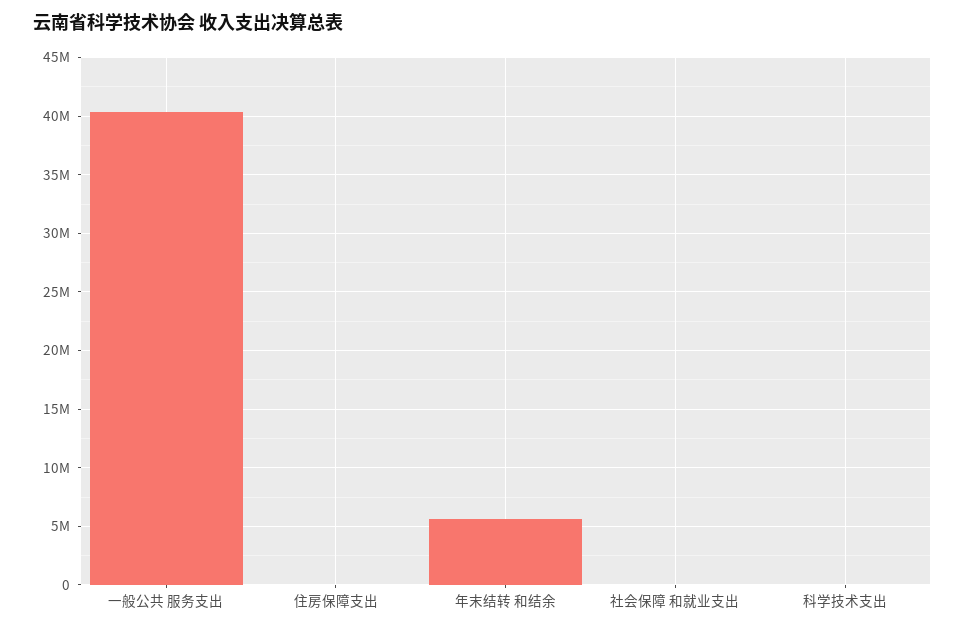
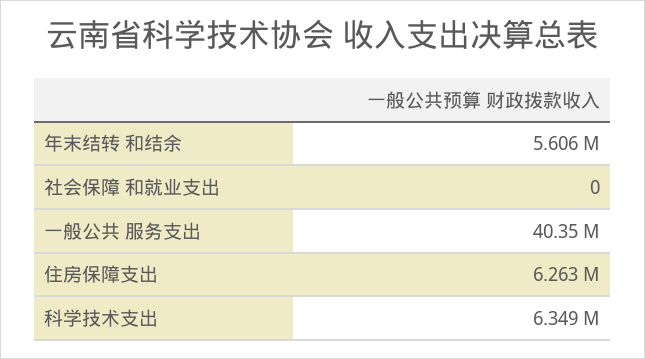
住房保障支出: 0 -> 6263000
科学技术支出: 0 -> 6349000

